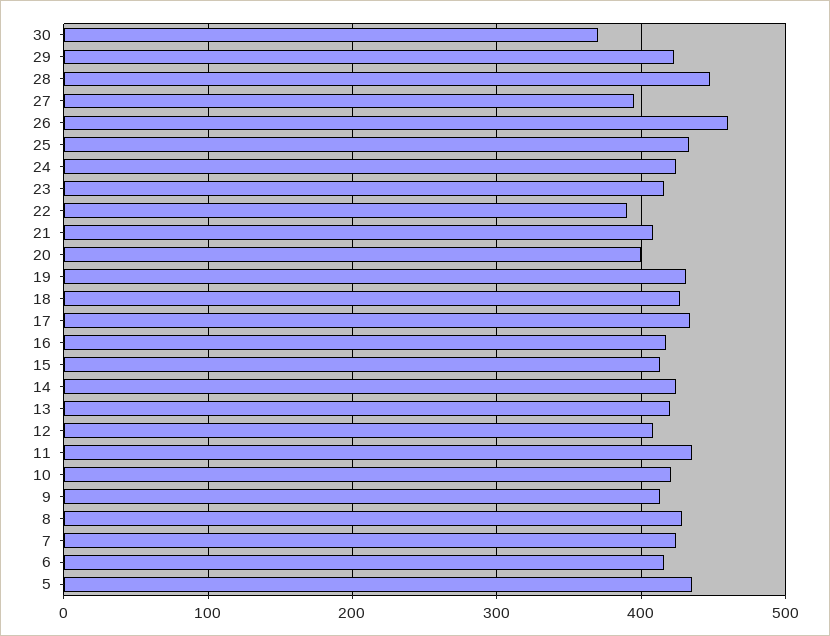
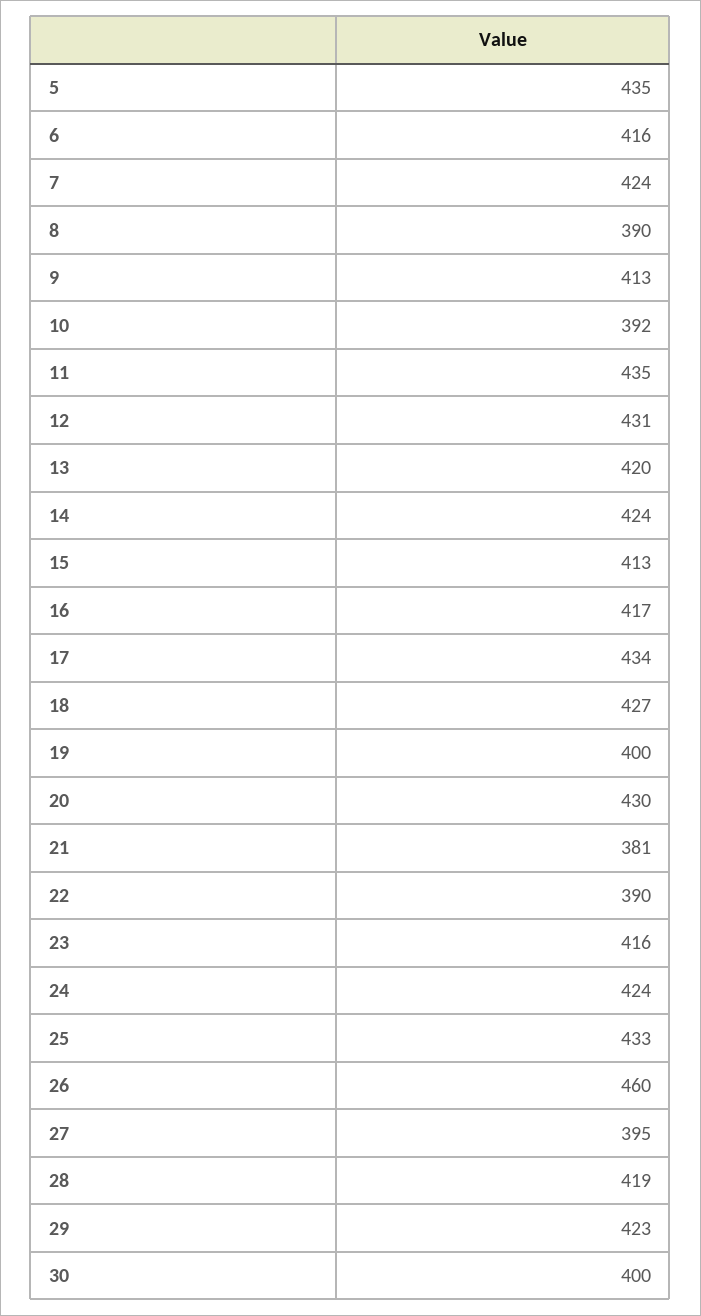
30: 370 -> 400
28: 450 -> 419
21: 410 -> 381
20: 400 -> 430
19: 430 -> 400
12: 410 -> 431
10: 420 -> 392
8: 430 -> 390

